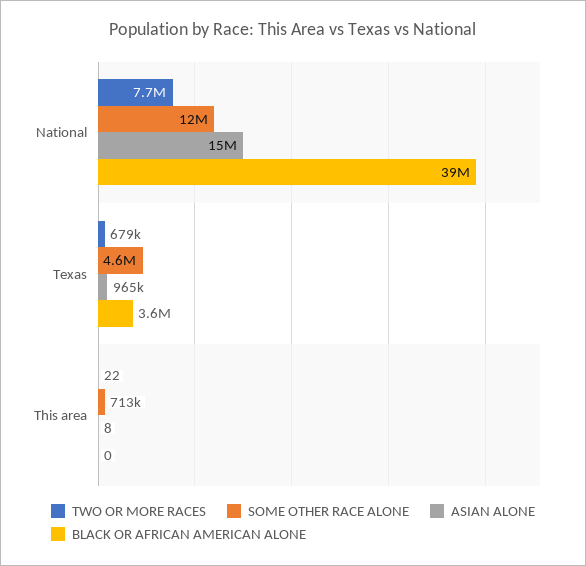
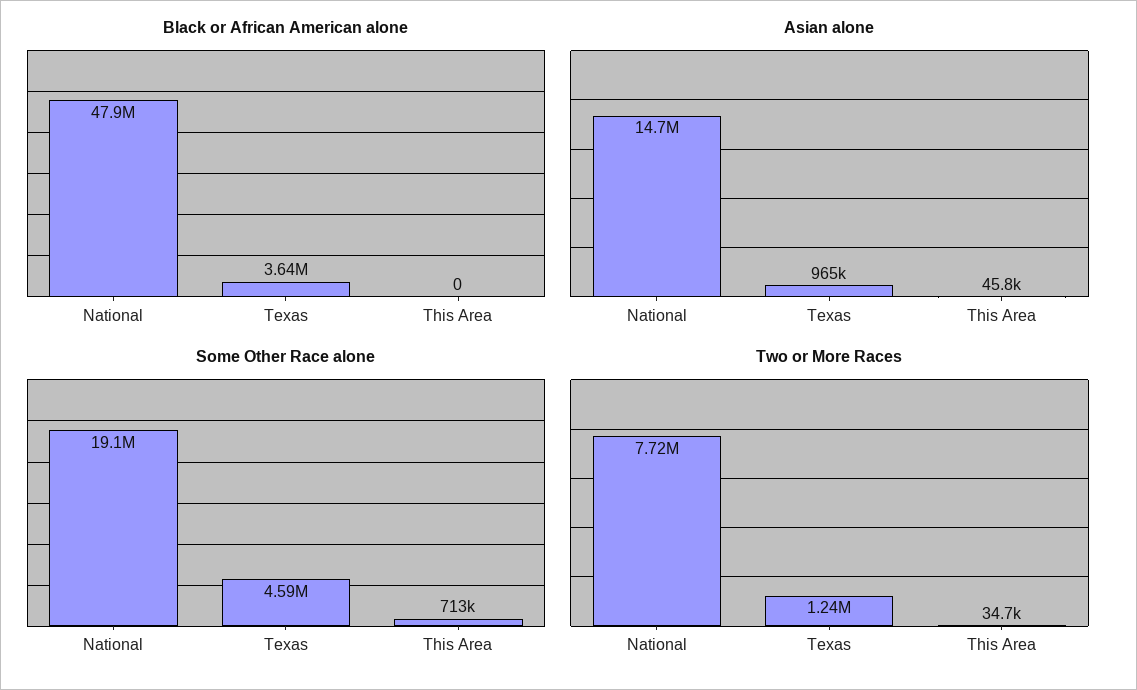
SOME OTHER RACE ALONE, National: 12000000 -> 19100000
BLACK OR AFRICAN AMERICAN ALONE, National: 39000000 -> 47900000
TWO OR MORE RACES, Texas: 679000 -> 1240000
TWO OR MORE RACES, This area: 22 -> 34700
ASIAN ALONE, This area: 8 -> 45800

